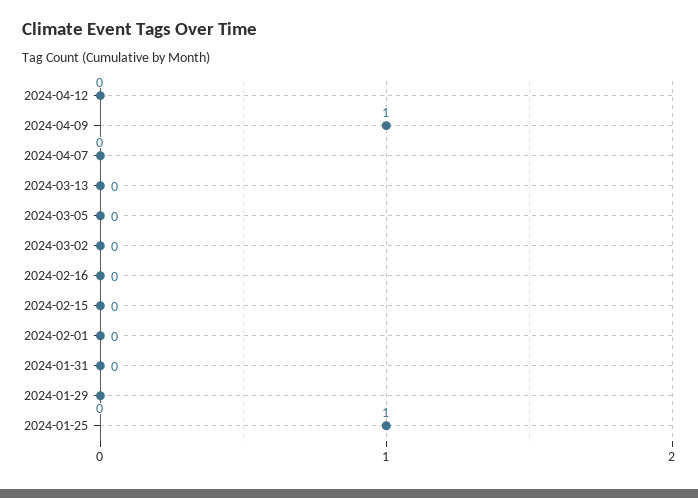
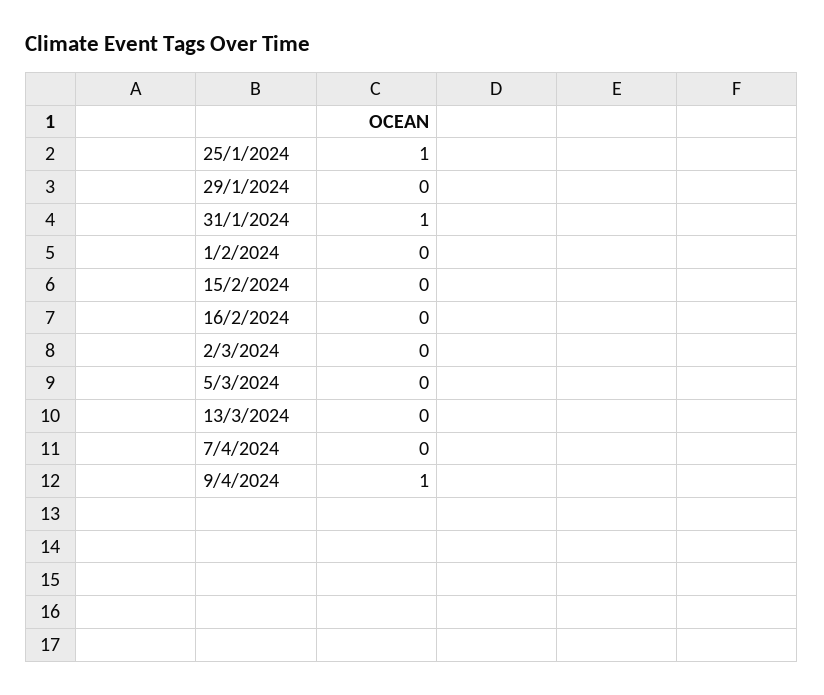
2024-04-12: 0 -> none
2024-01-31: 0 -> 1

